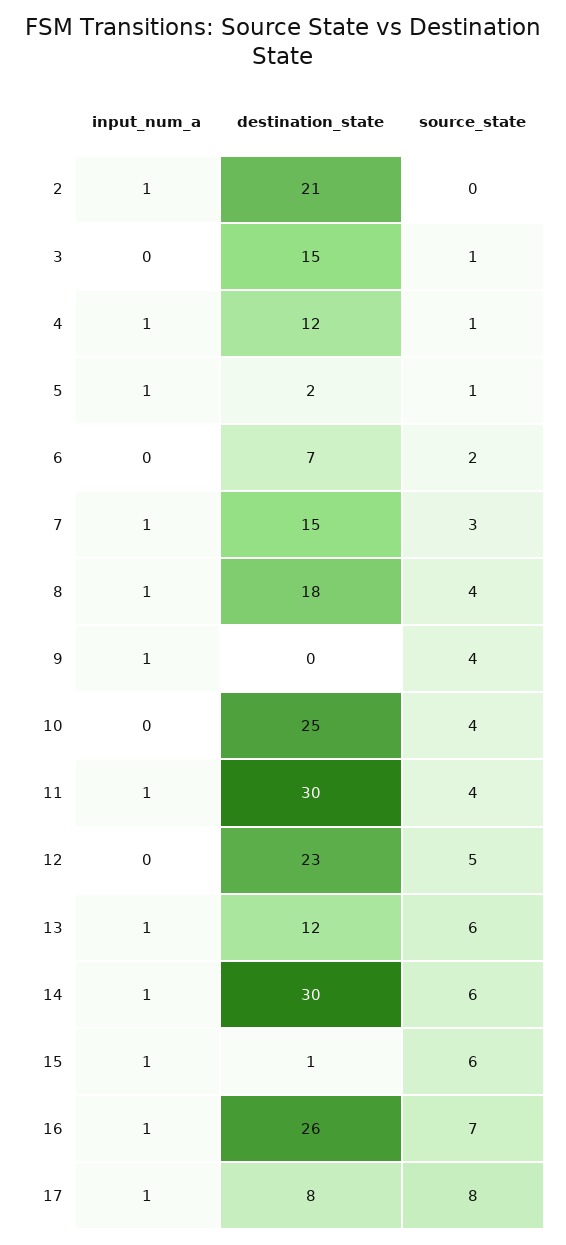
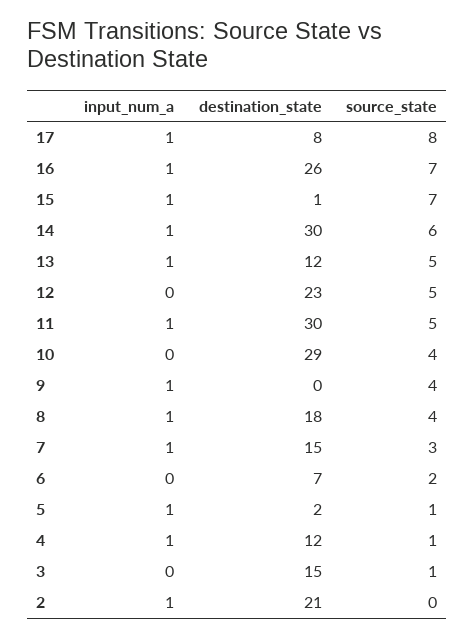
destination_state, 10: 25 -> 29
source_state, 11: 4 -> 5
source_state, 13: 6 -> 5
source_state, 15: 6 -> 7

